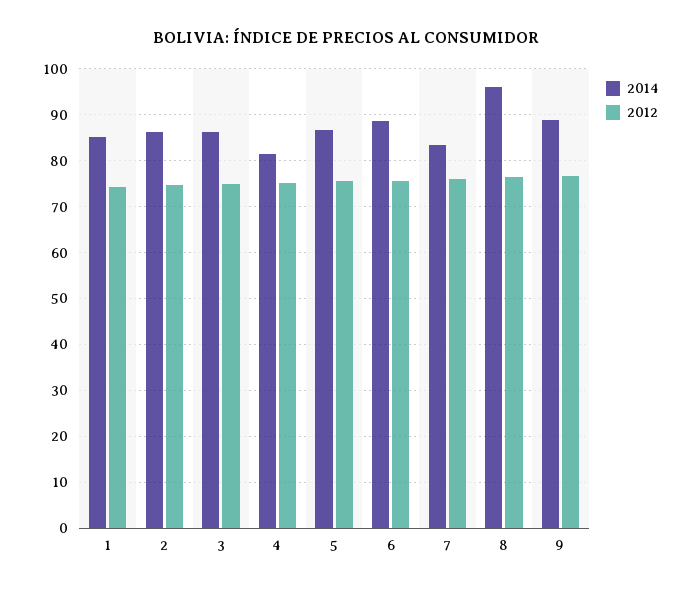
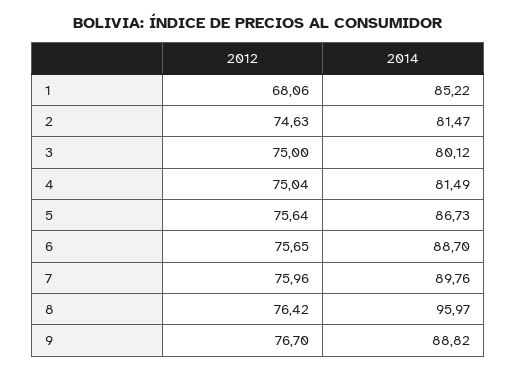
2012, 1: 74 -> 68.06
2014, 2: 86 -> 81.47
2014, 3: 86 -> 80.12
2014, 7: 84 -> 89.76

